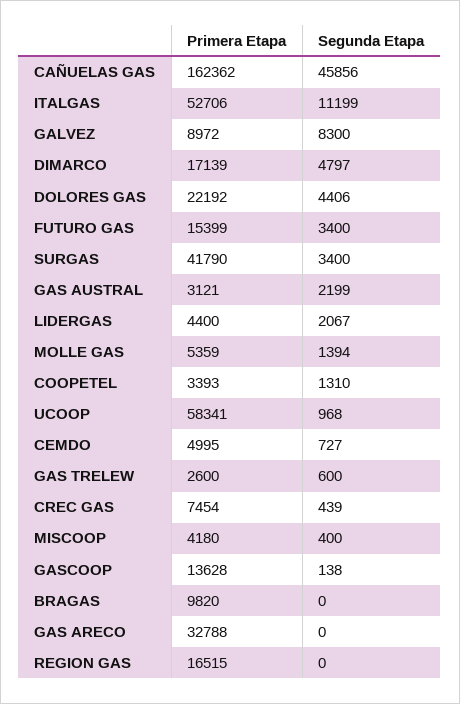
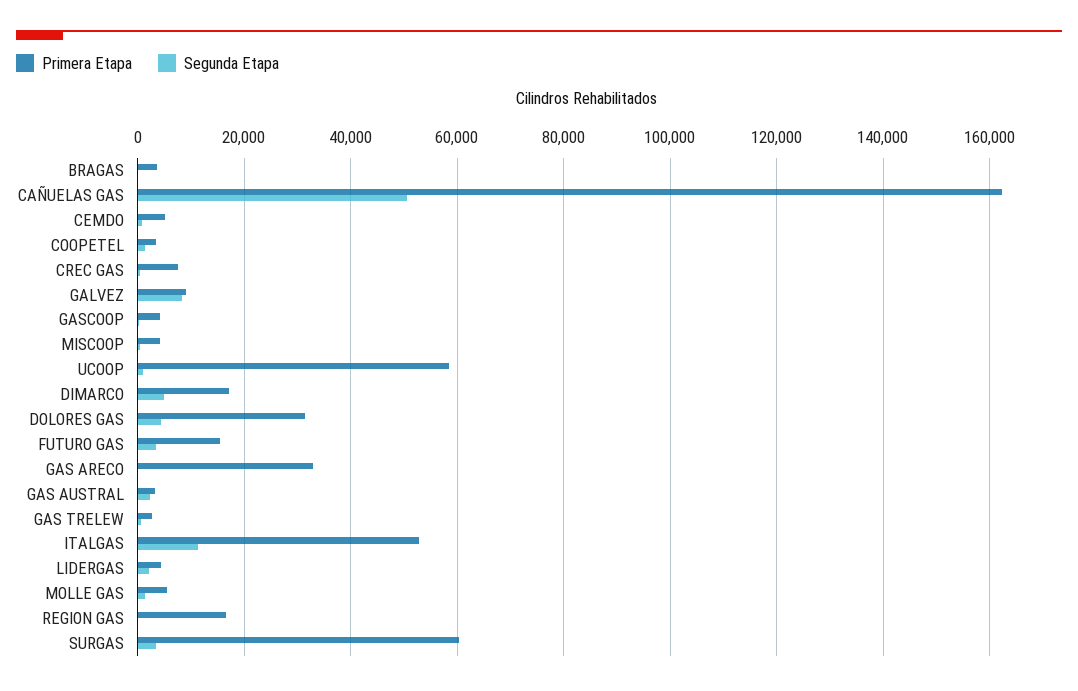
Segunda Etapa, CAÑUELAS GAS: 45856 -> 50000
Primera Etapa, DOLORES GAS: 22192 -> 32000
Primera Etapa, SURGAS: 41790 -> 60000
Primera Etapa, GASCOOP: 13628 -> 4000
Primera Etapa, BRAGAS: 9820 -> 4000

